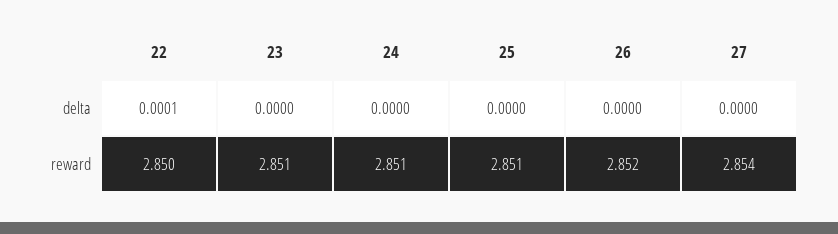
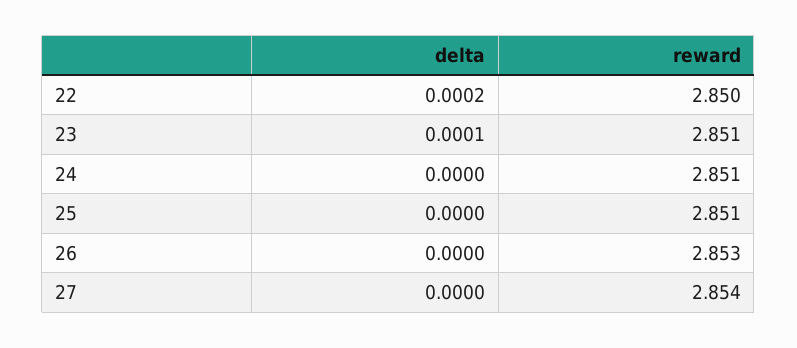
22, delta: 0.0001 -> 0.0002
23, delta: 0 -> 0.0001
26, reward: 2.852 -> 2.853

